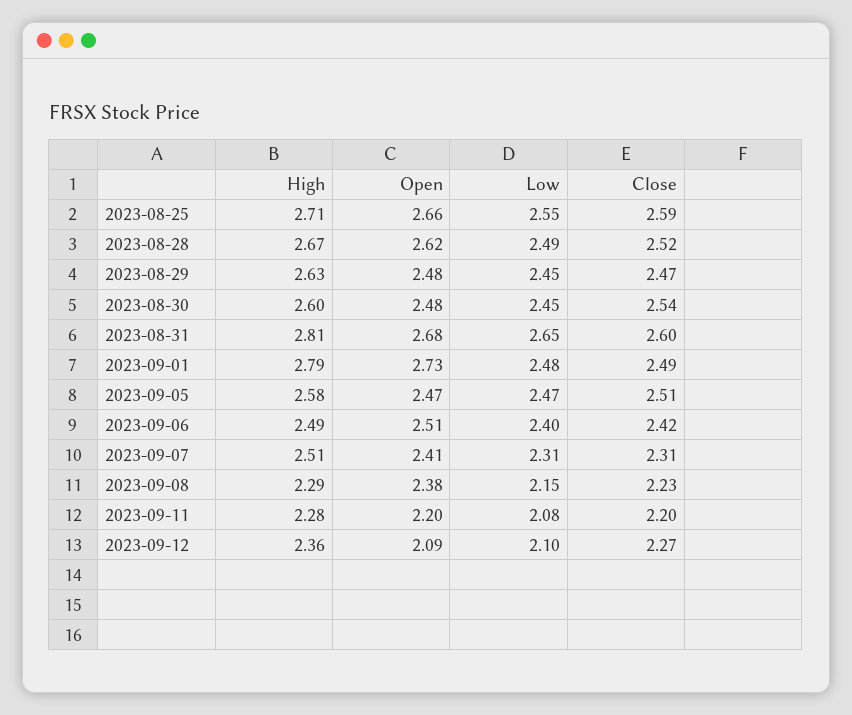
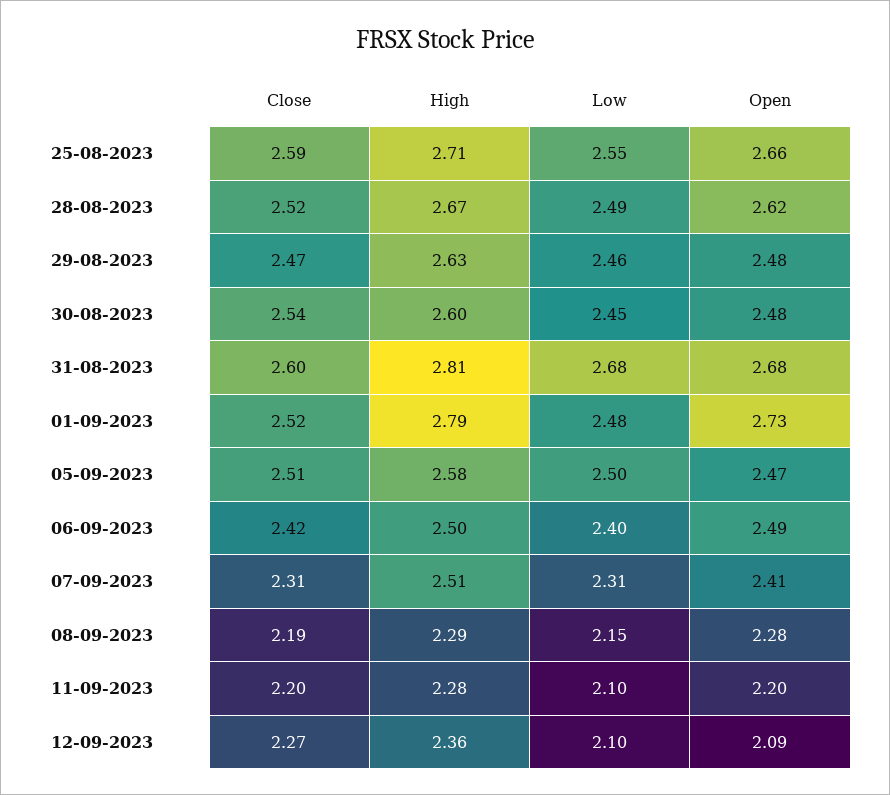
Low, 2023-08-29: 2.45 -> 2.46
Low, 2023-08-31: 2.65 -> 2.68
Close, 2023-09-01: 2.49 -> 2.52
Low, 2023-09-05: 2.47 -> 2.5
High, 2023-09-06: 2.49 -> 2.5
Open, 2023-09-06: 2.51 -> 2.49
Open, 2023-09-08: 2.38 -> 2.28
Close, 2023-09-08: 2.23 -> 2.19
Low, 2023-09-11: 2.08 -> 2.1

